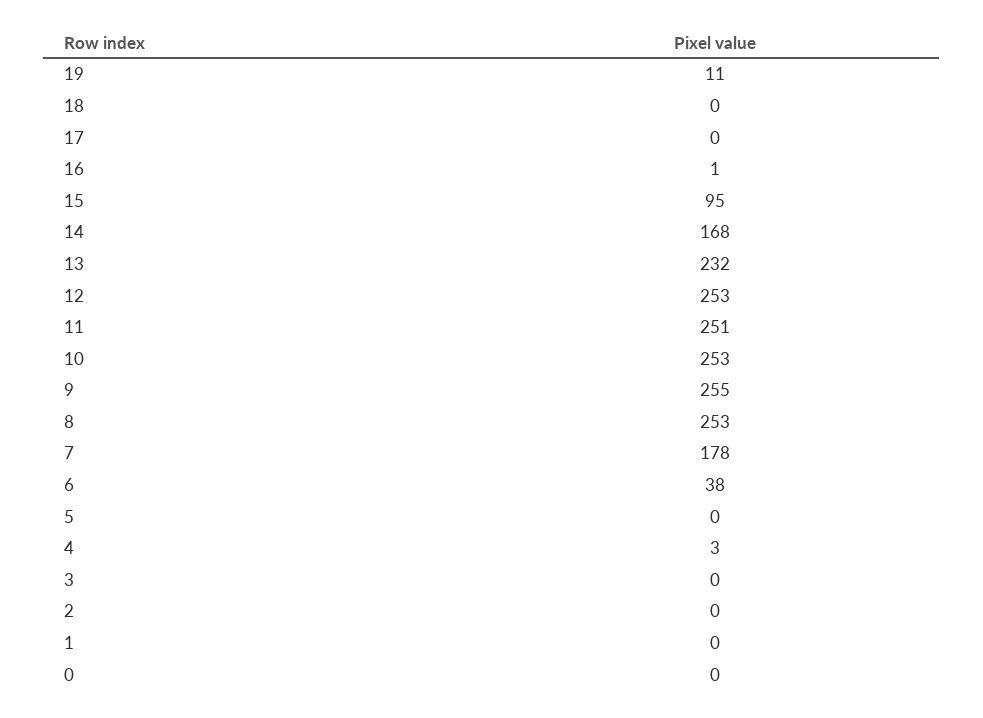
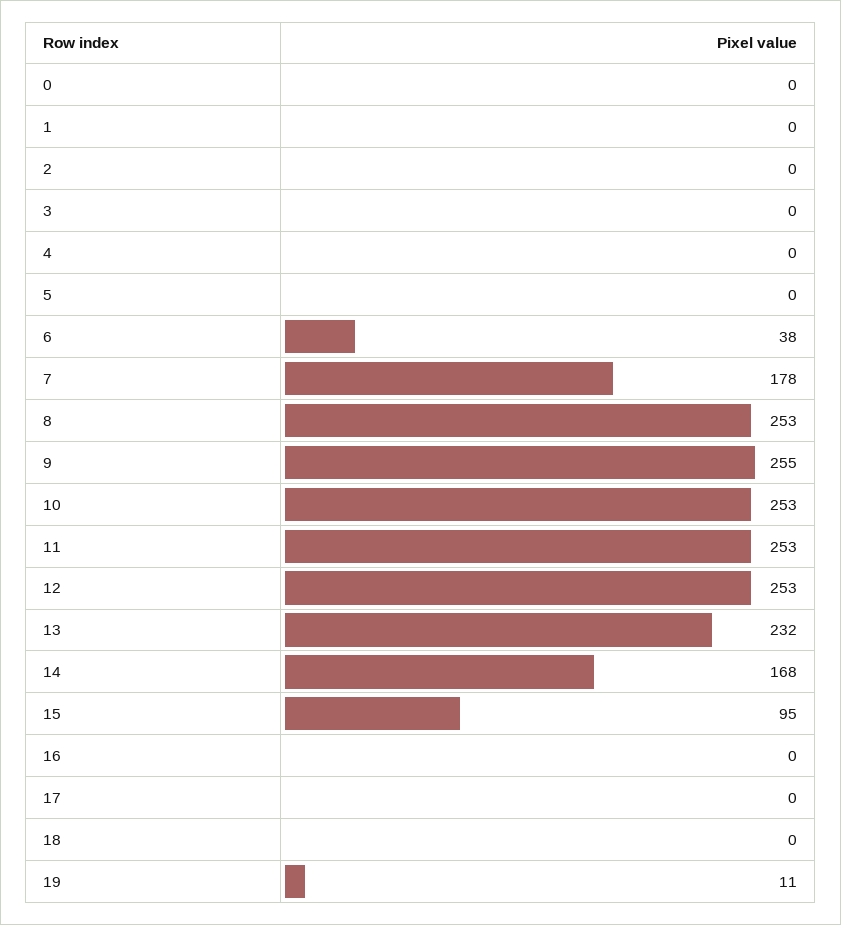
16: 1 -> 0
11: 251 -> 253
4: 3 -> 0

